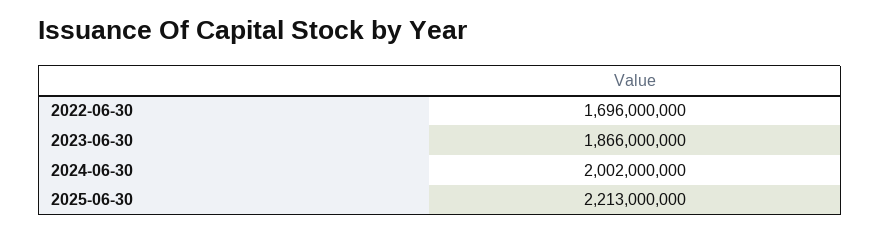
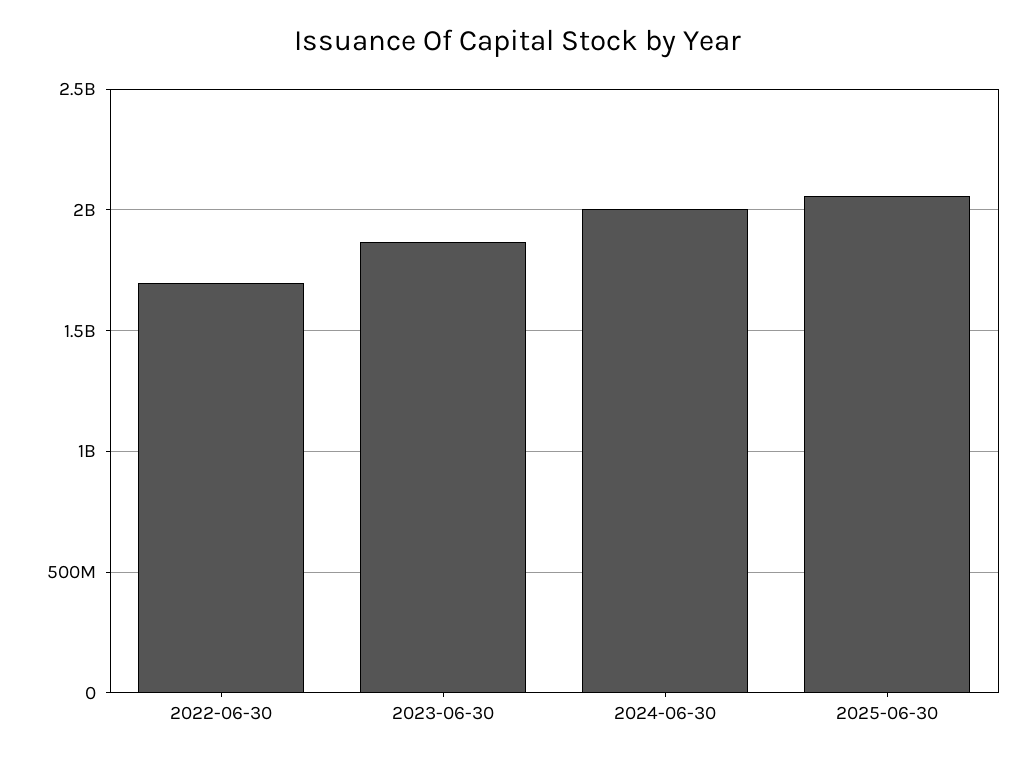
2025-06-30: 2213000000 -> 2050000000

